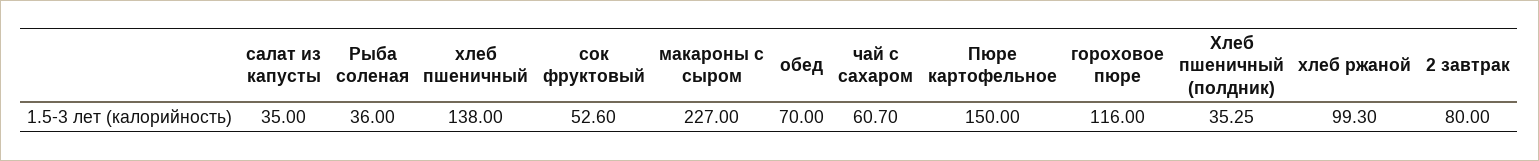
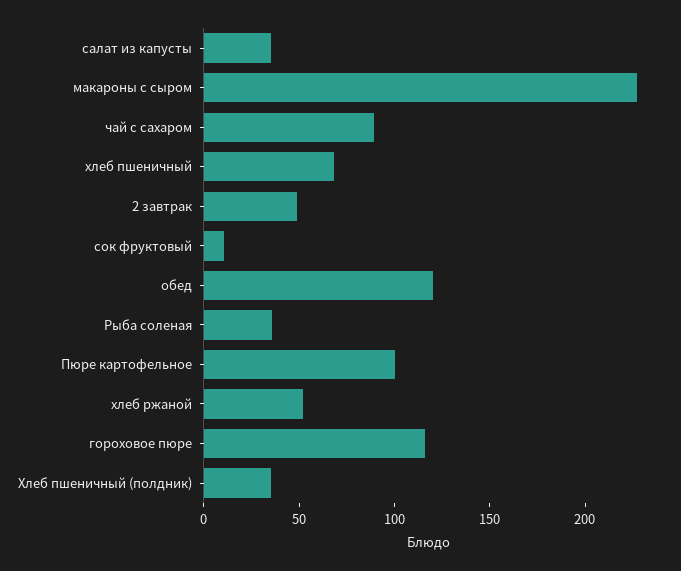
хлеб пшеничный: 138 -> 70
сок фруктовый: 52.6 -> 10
обед: 70 -> 120
чай с сахаром: 60.7 -> 90
Пюре картофельное: 150 -> 100
хлеб ржаной: 99.3 -> 50
2 завтрак: 80 -> 50

